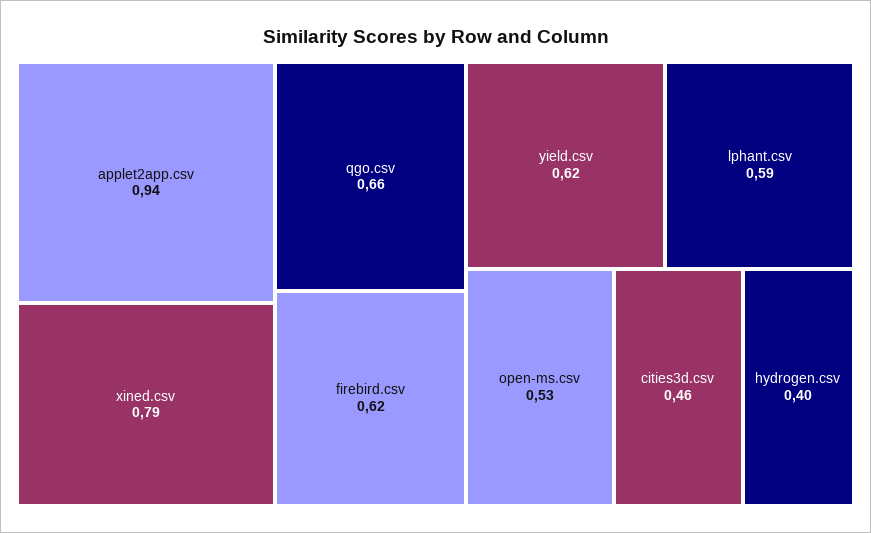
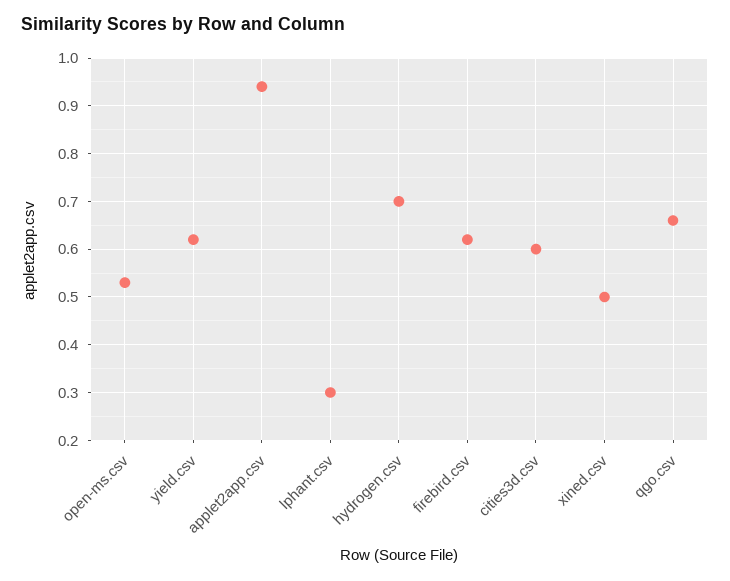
xined.csv: 0.79 -> 0.5
lphant.csv: 0.59 -> 0.3
cities3d.csv: 0.46 -> 0.6
hydrogen.csv: 0.4 -> 0.7

